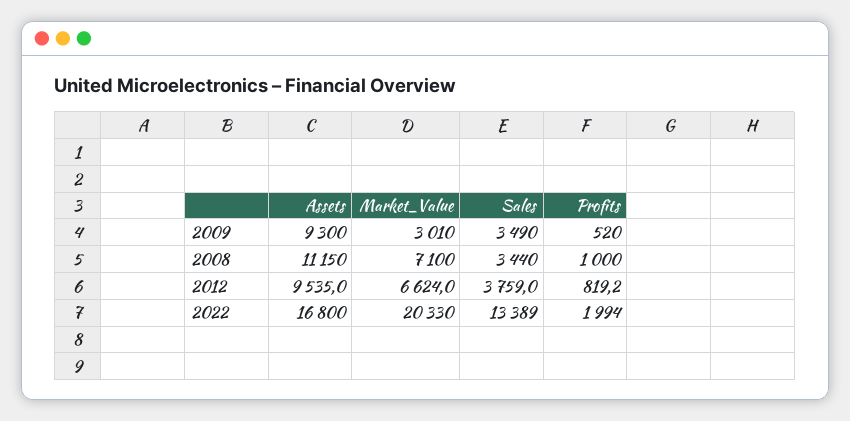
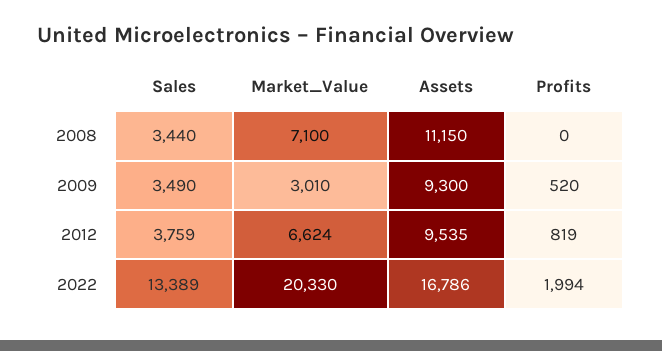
Profits, 2008: 1000 -> 0
Assets, 2022: 16800 -> 16786

